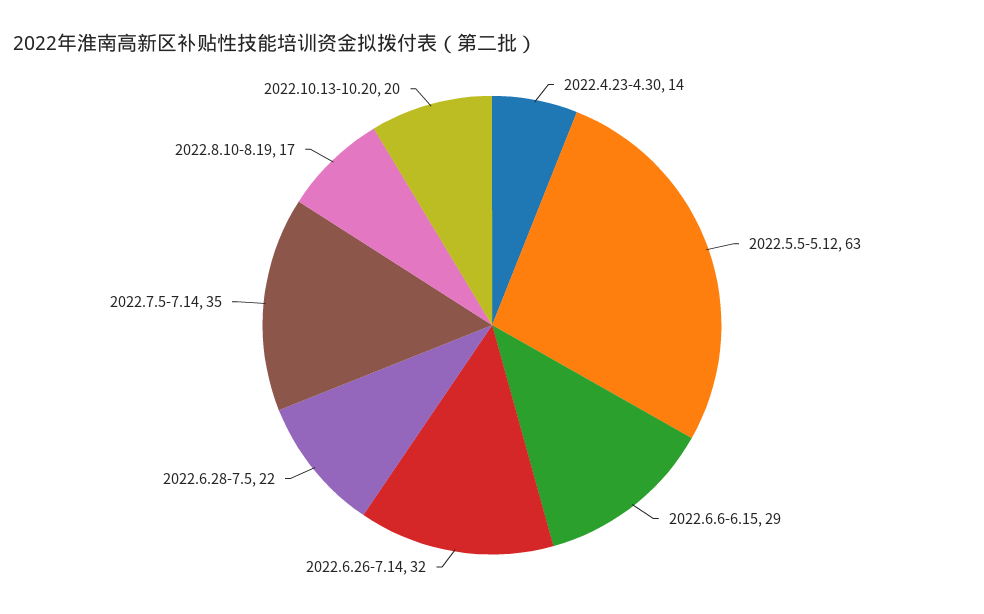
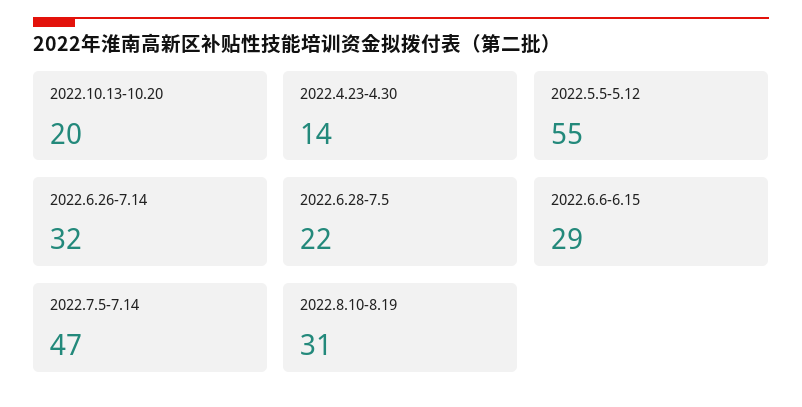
2022.5.5-5.12: 63 -> 55
2022.7.5-7.14: 35 -> 47
2022.8.10-8.19: 17 -> 31

